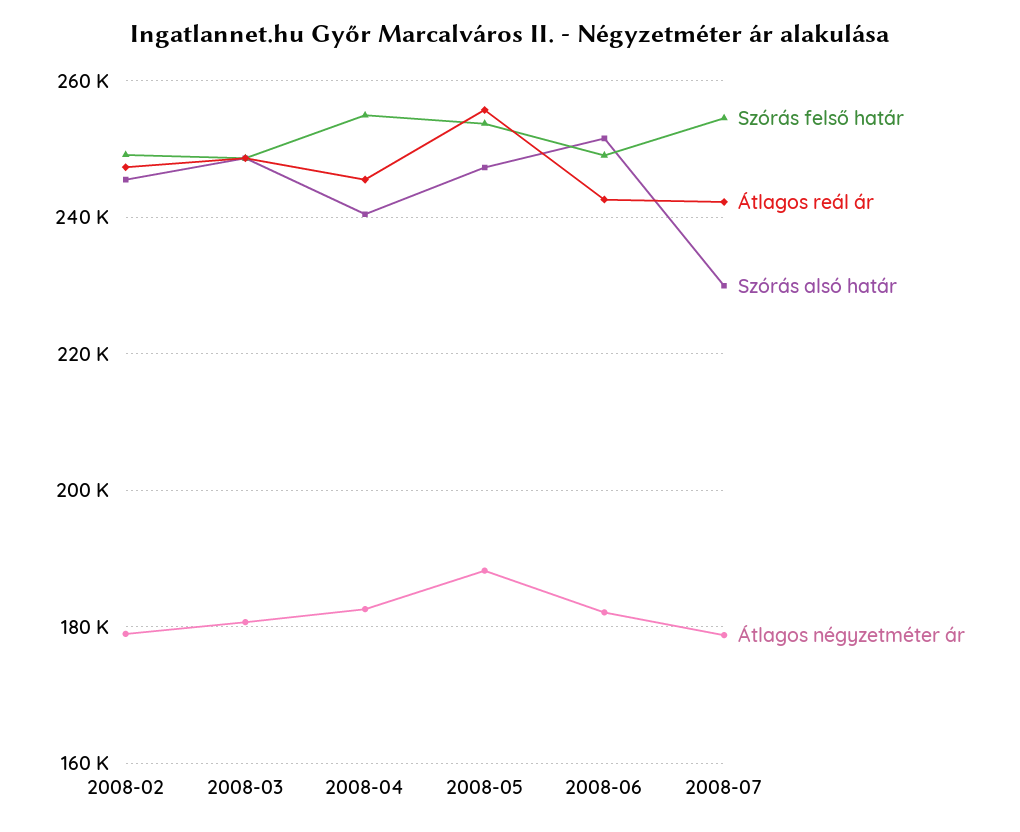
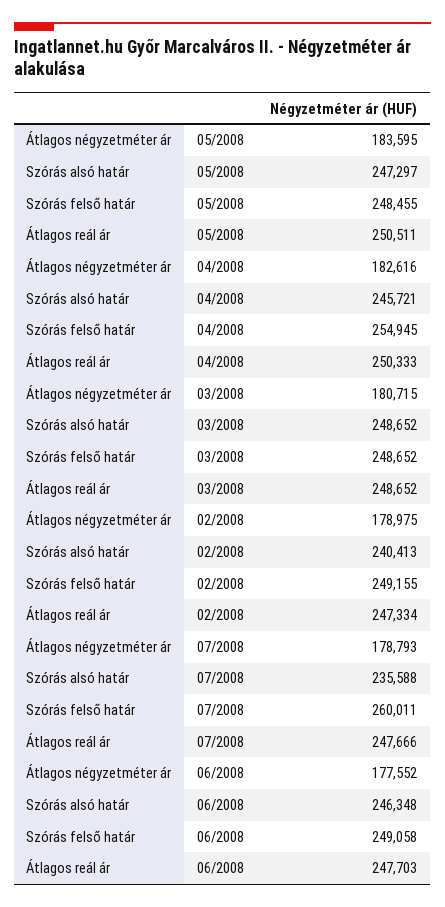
Szórás alsó határ, 2008-02: 246000 -> 240413
Átlagos reál ár, 2008-04: 246000 -> 250333
Szórás alsó határ, 2008-04: 240000 -> 245721
Szórás felső határ, 2008-05: 254000 -> 248455
Átlagos reál ár, 2008-05: 256000 -> 250511
Átlagos négyzetméter ár, 2008-05: 188000 -> 183595
Átlagos reál ár, 2008-06: 242000 -> 247703
Szórás alsó határ, 2008-06: 252000 -> 246348
Átlagos négyzetméter ár, 2008-06: 182000 -> 177552
Szórás felső határ, 2008-07: 254000 -> 260011
Átlagos reál ár, 2008-07: 242000 -> 247666
Szórás alsó határ, 2008-07: 230000 -> 235588

